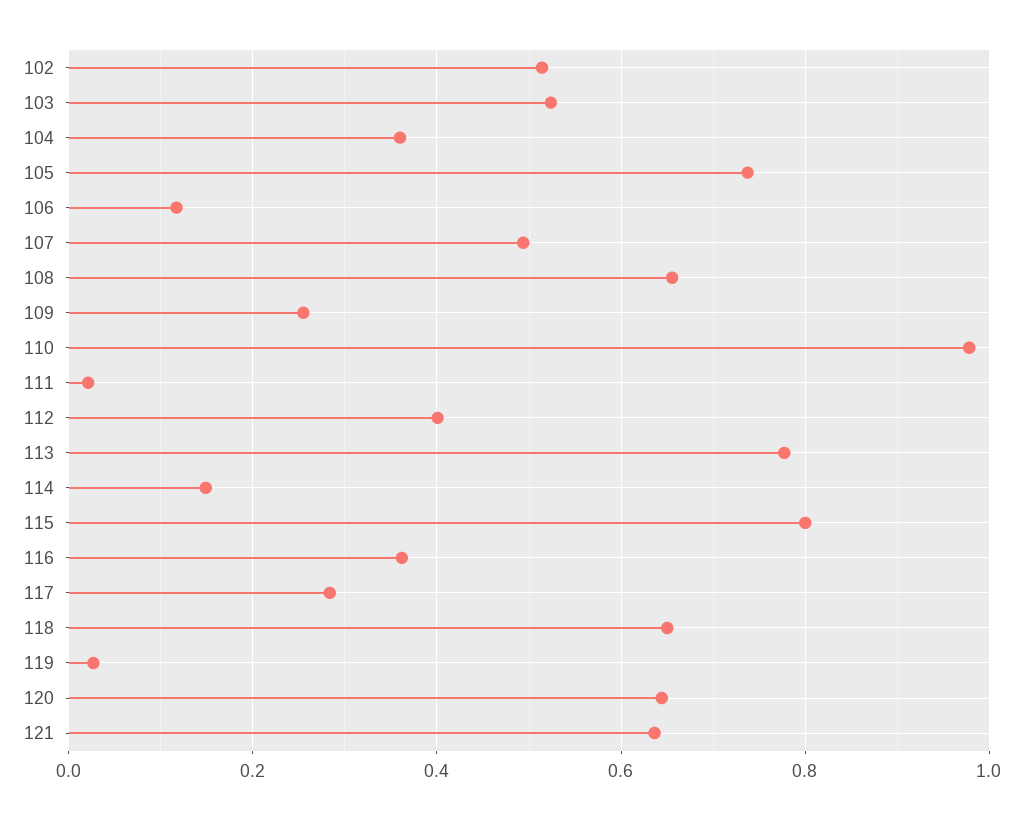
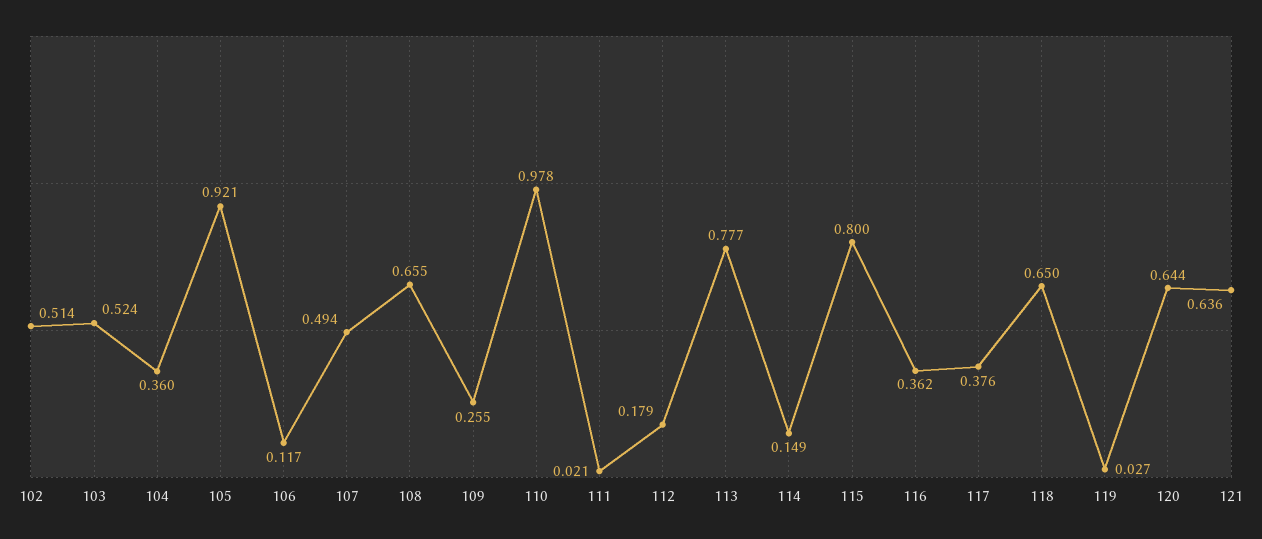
105: 0.74 -> 0.921
112: 0.4 -> 0.179
117: 0.28 -> 0.376

